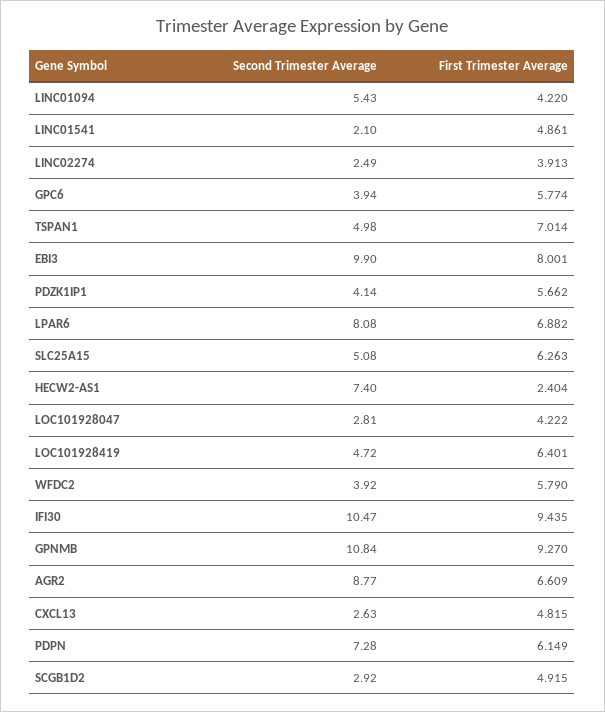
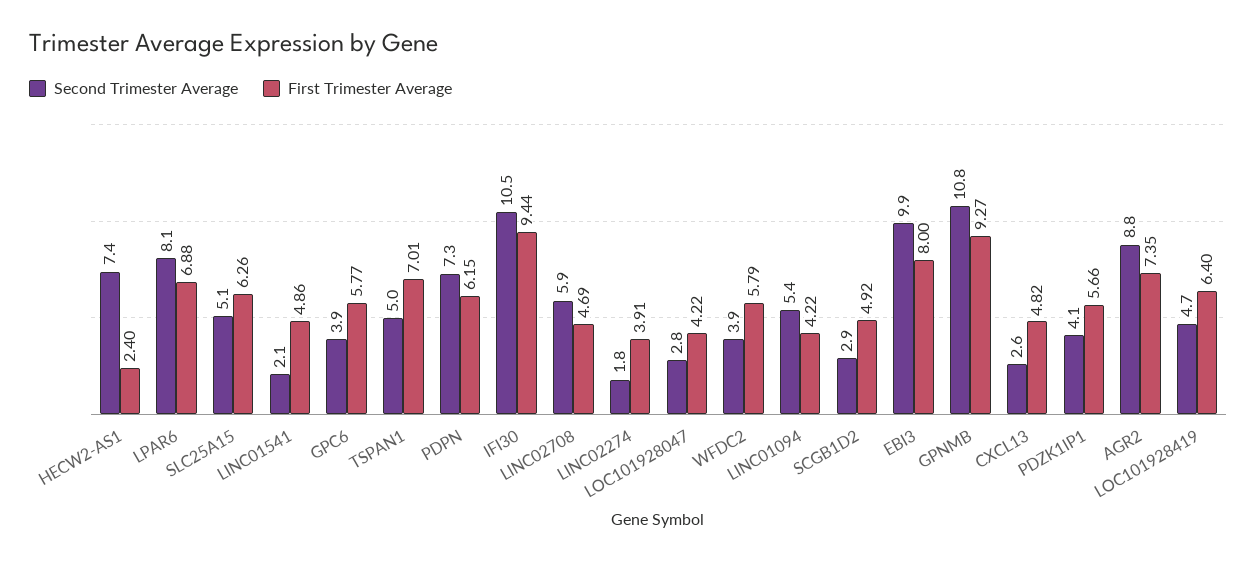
Second Trimester Average, LINC02274: 2.49 -> 1.8
First Trimester Average, AGR2: 6.609 -> 7.35
Second Trimester Average, LINC02708: none -> 5.9
First Trimester Average, LINC02708: none -> 4.69

